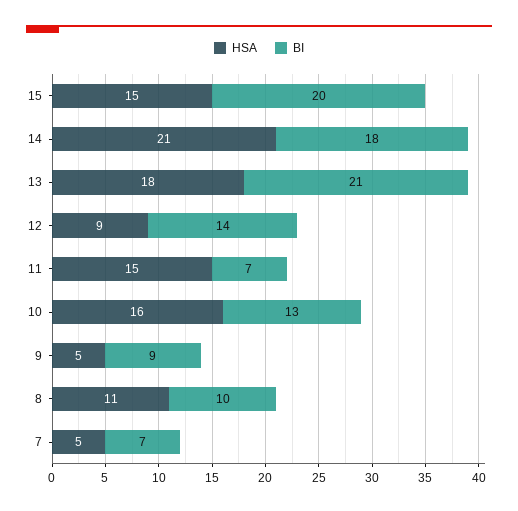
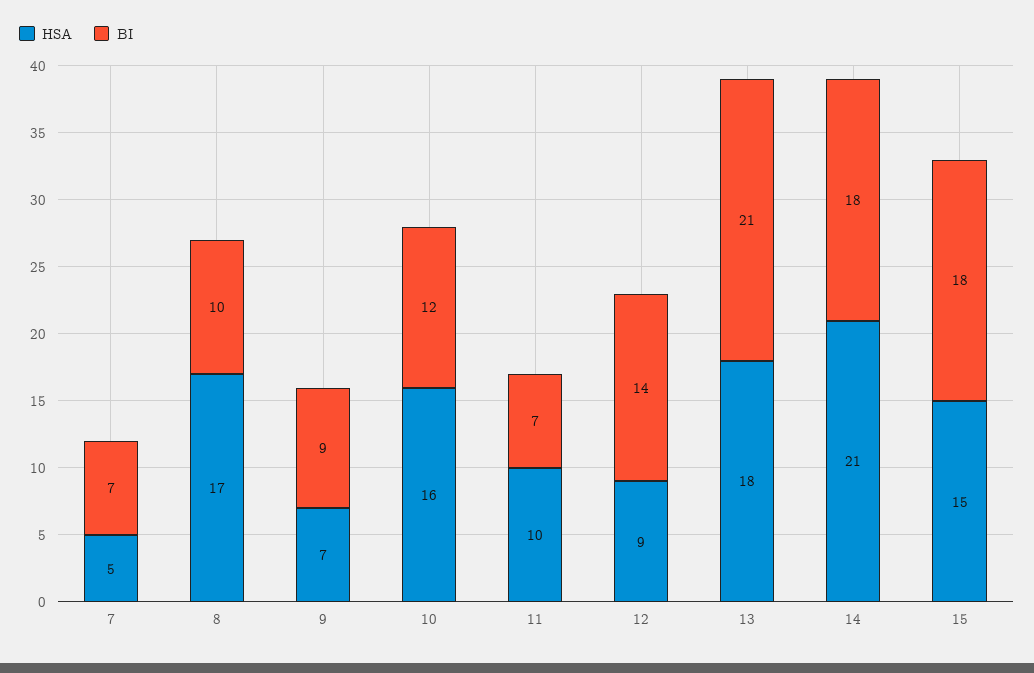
BI, 15: 20 -> 18
HSA, 11: 15 -> 10
BI, 10: 13 -> 12
HSA, 9: 5 -> 7
HSA, 8: 11 -> 17

